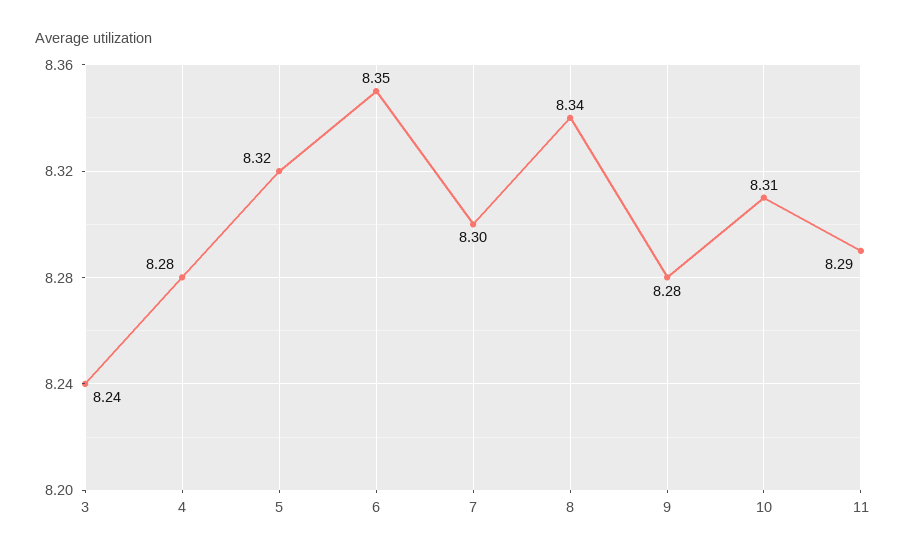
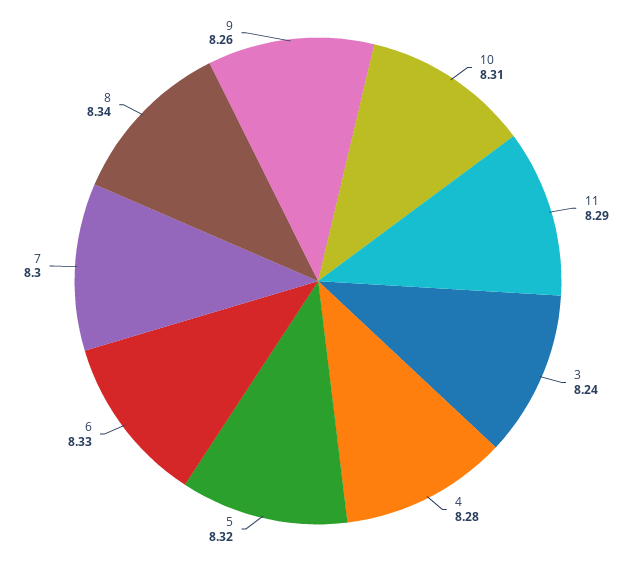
6: 8.35 -> 8.33
9: 8.28 -> 8.26

